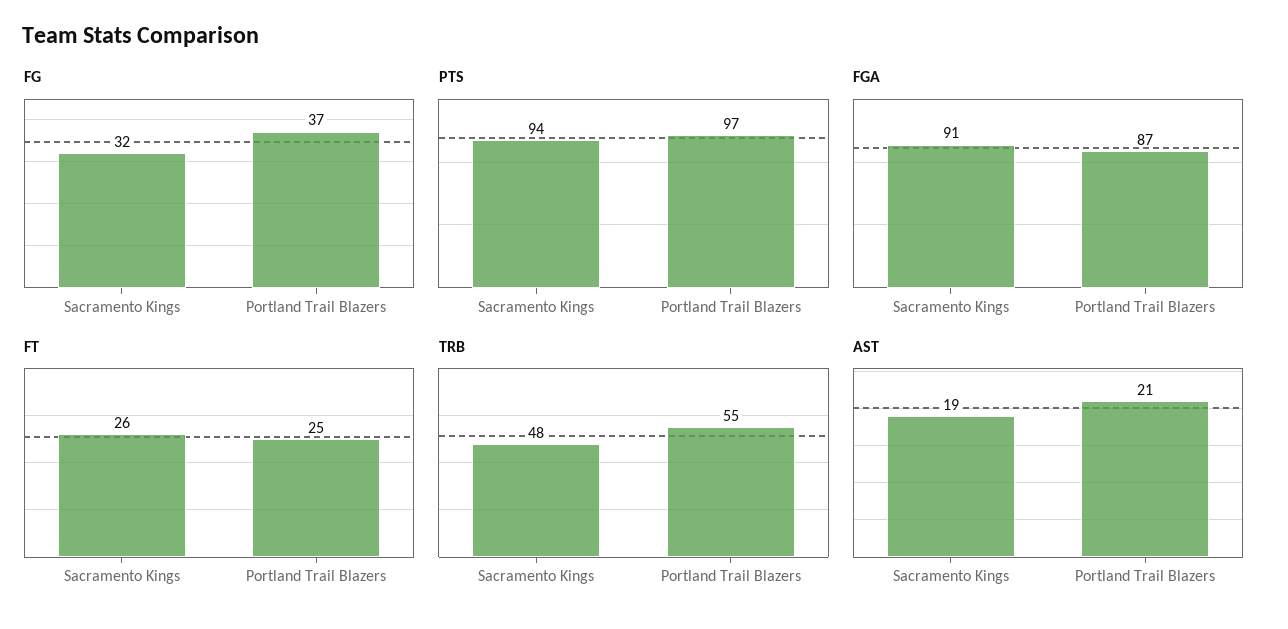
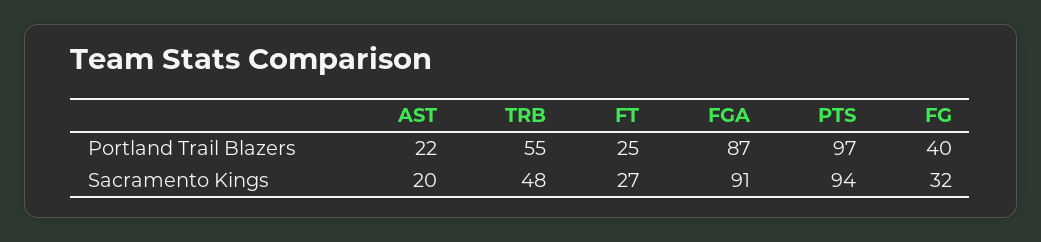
FG, Portland Trail Blazers: 37 -> 40
FT, Sacramento Kings: 26 -> 27
AST, Sacramento Kings: 19 -> 20
AST, Portland Trail Blazers: 21 -> 22

